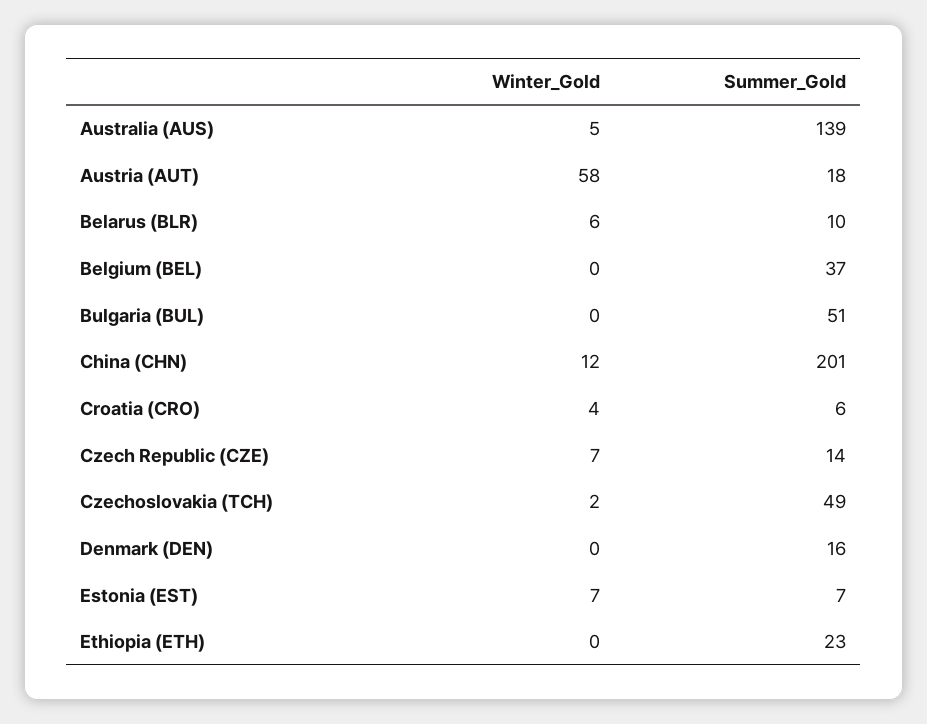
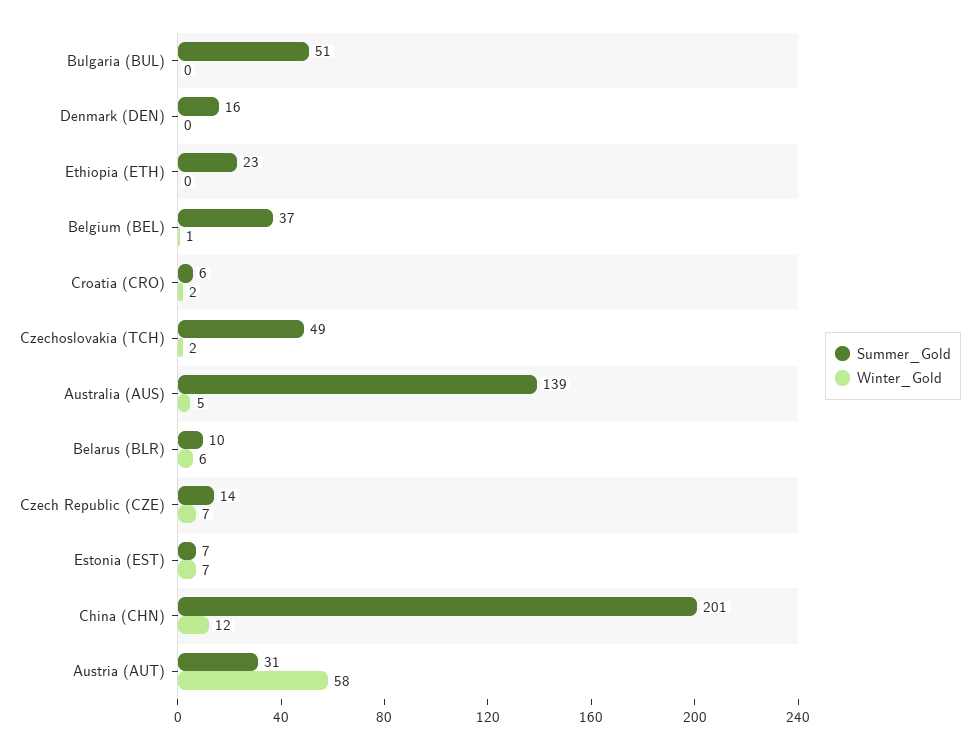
Summer_Gold, Austria (AUT): 18 -> 31
Winter_Gold, Belgium (BEL): 0 -> 1
Winter_Gold, Croatia (CRO): 4 -> 2

